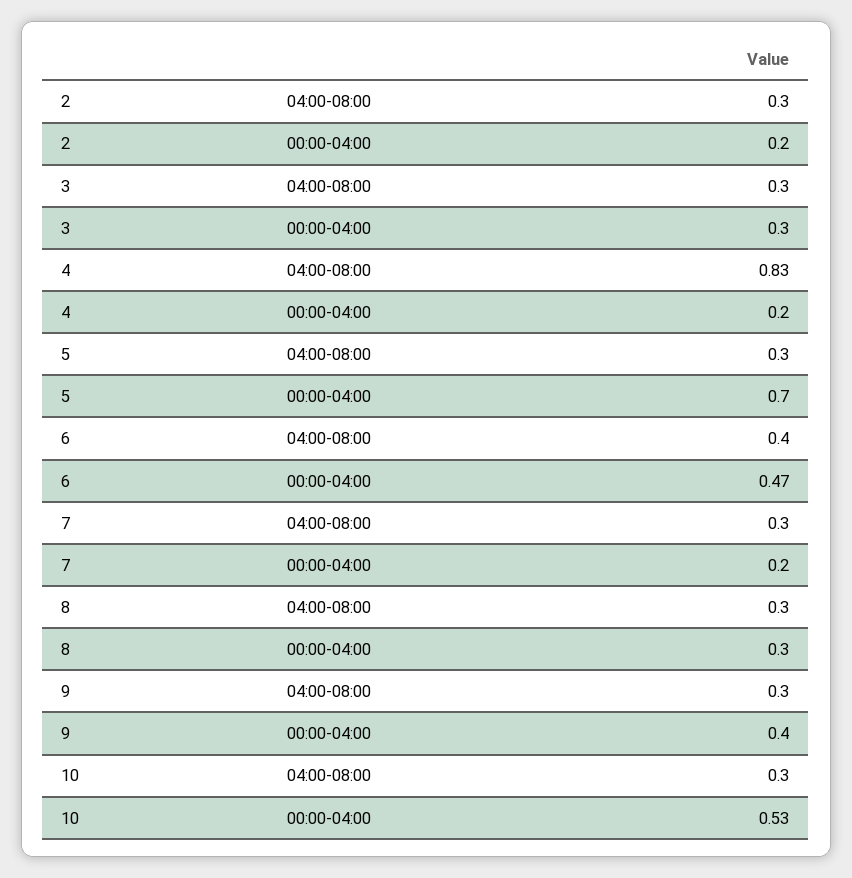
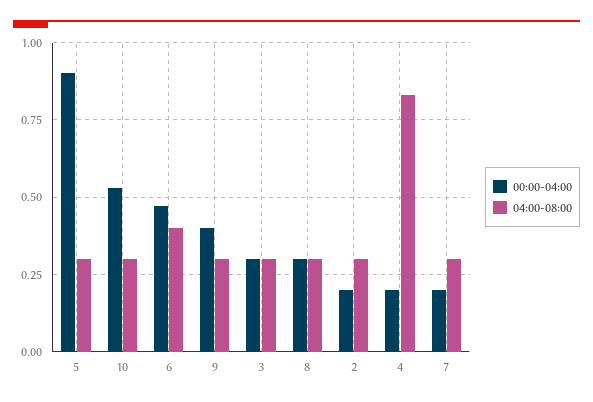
00:00-04:00, 5: 0.7 -> 0.9

